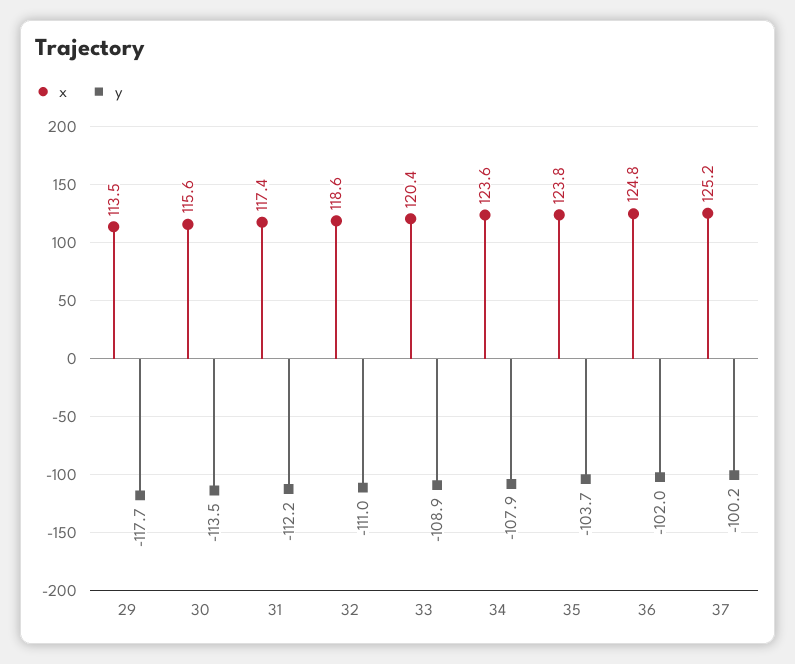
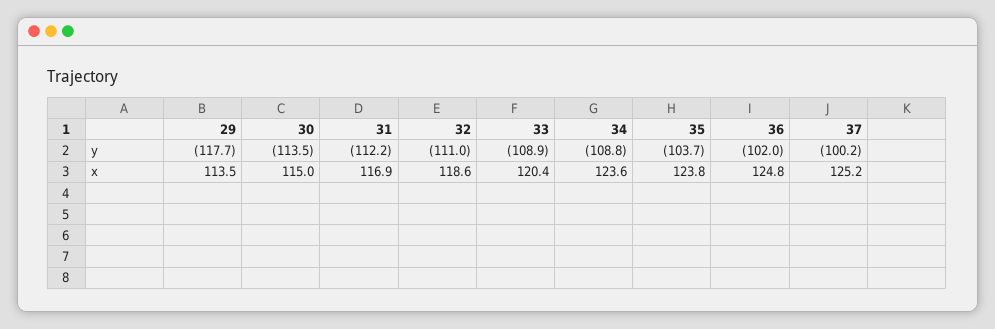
x, 30: 115.6 -> 115
x, 31: 117.4 -> 116.9
y, 34: -107.9 -> -108.8

